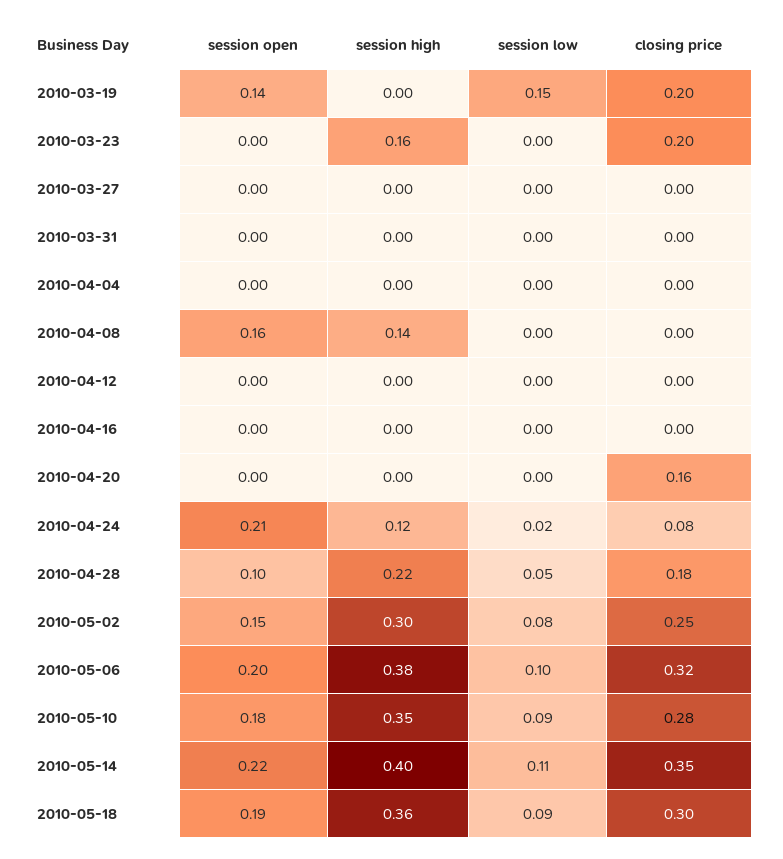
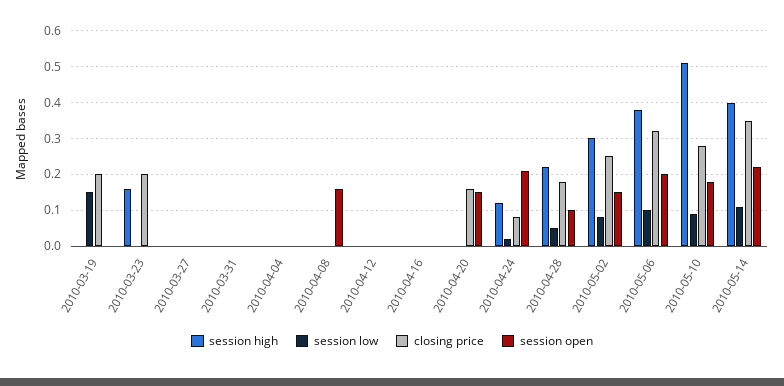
session open, 2010-03-19: 0.14 -> 0
session high, 2010-04-08: 0.14 -> 0
session open, 2010-04-20: 0 -> 0.15
session high, 2010-05-10: 0.35 -> 0.5
session open, 2010-05-18: 0.19 -> none
session high, 2010-05-18: 0.36 -> none
session low, 2010-05-18: 0.09 -> none
closing price, 2010-05-18: 0.3 -> none

